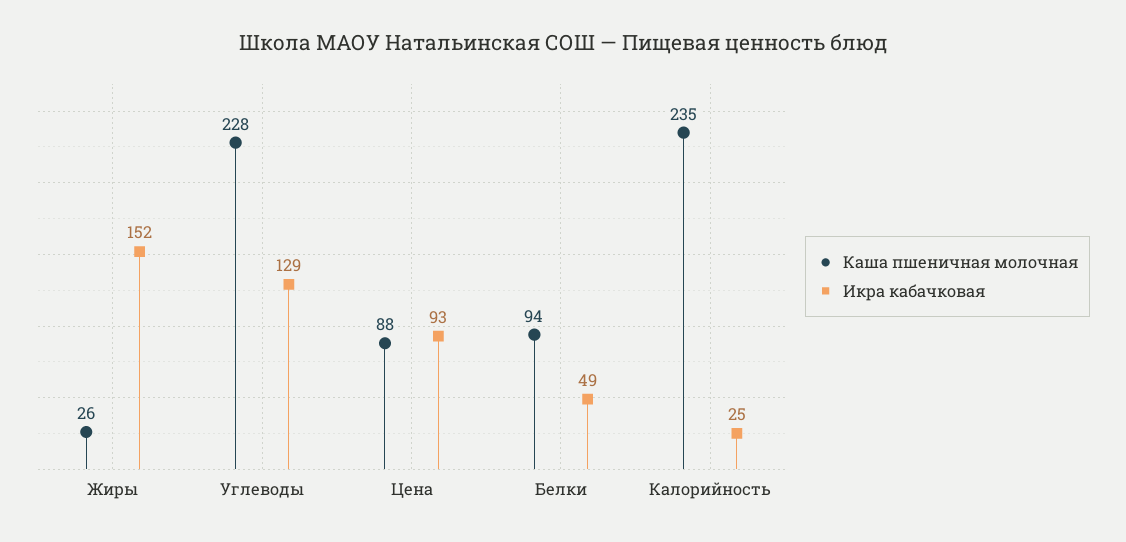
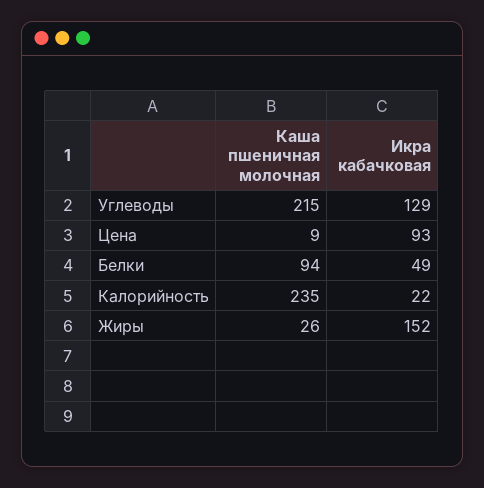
Каша пшеничная молочная, Углеводы: 228 -> 215
Каша пшеничная молочная, Цена: 88 -> 9
Икра кабачковая, Калорийность: 25 -> 22

